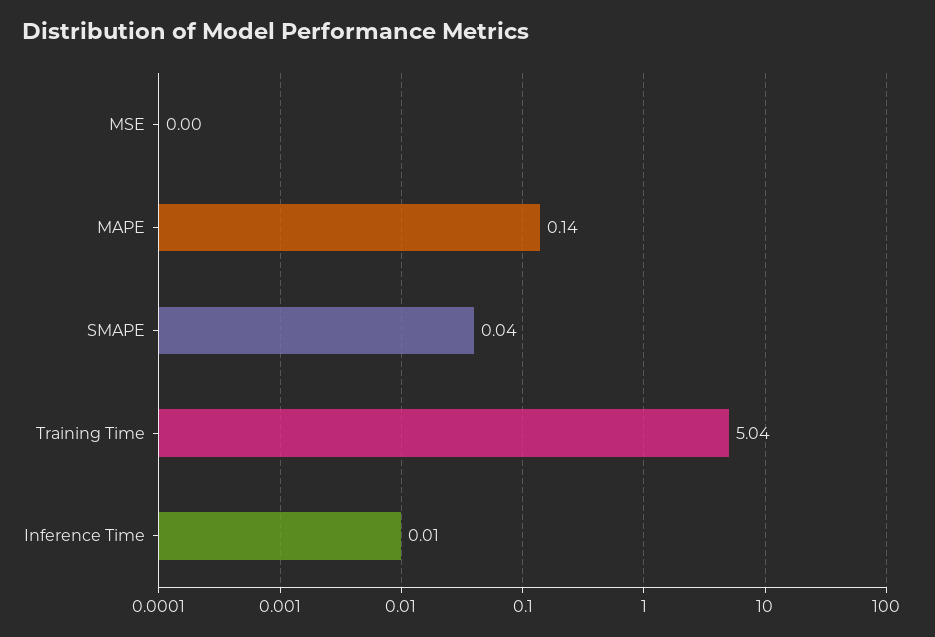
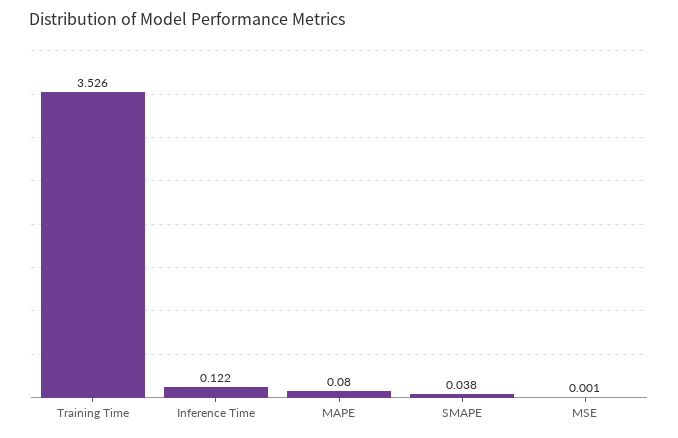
MAPE: 0.14 -> 0.08
Training Time: 5.04 -> 3.526
Inference Time: 0.01 -> 0.122

